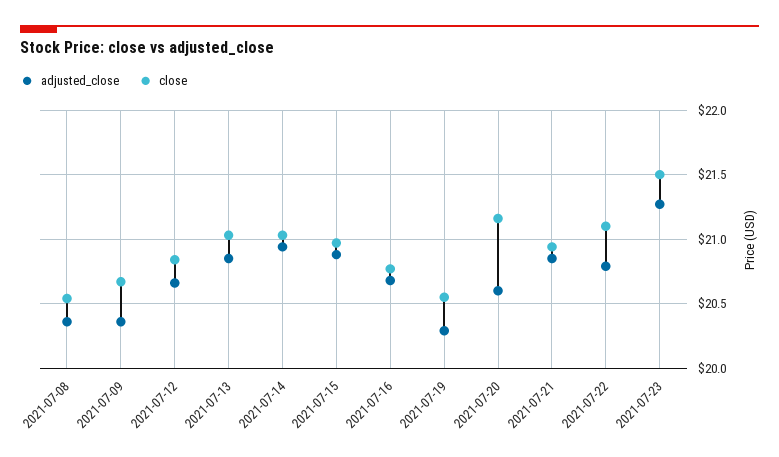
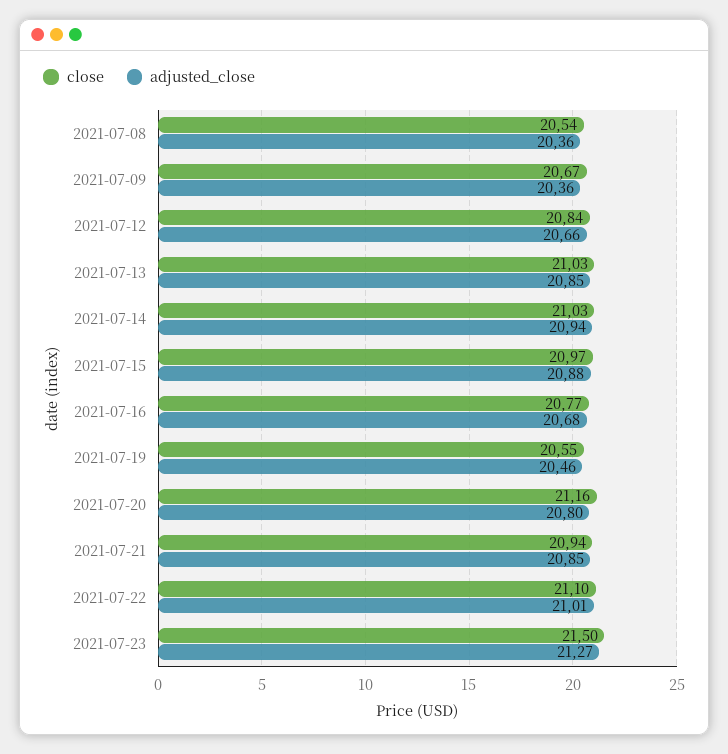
adjusted_close, 2021-07-19: 20.3 -> 20.46
adjusted_close, 2021-07-20: 20.6 -> 20.8
adjusted_close, 2021-07-22: 20.8 -> 21.01

